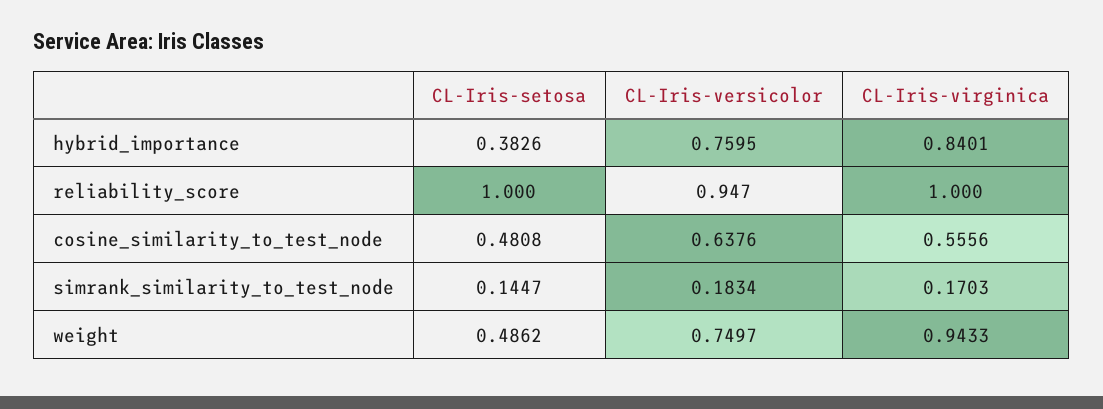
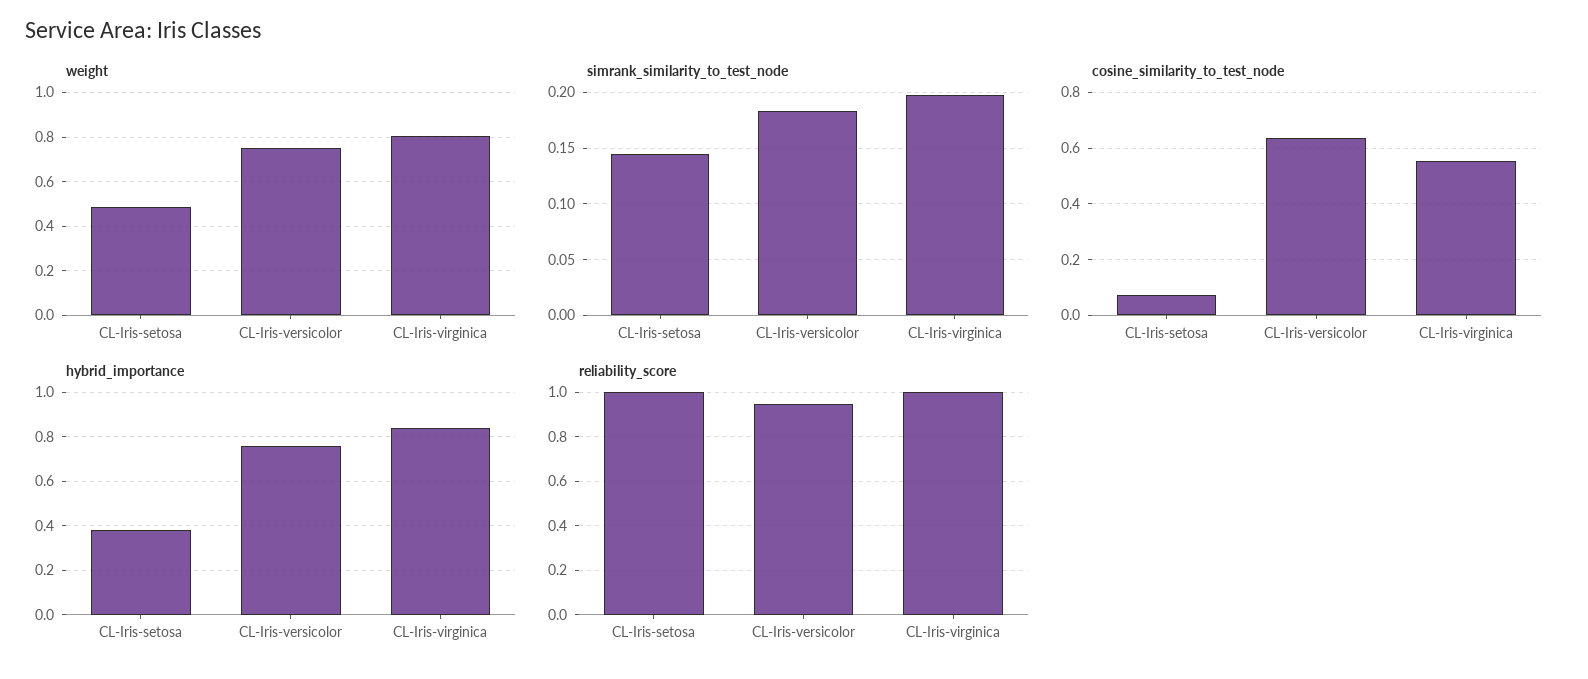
cosine_similarity_to_test_node, CL-Iris-setosa: 0.4808 -> 0.075
simrank_similarity_to_test_node, CL-Iris-virginica: 0.1703 -> 0.2
weight, CL-Iris-virginica: 0.9433 -> 0.8

